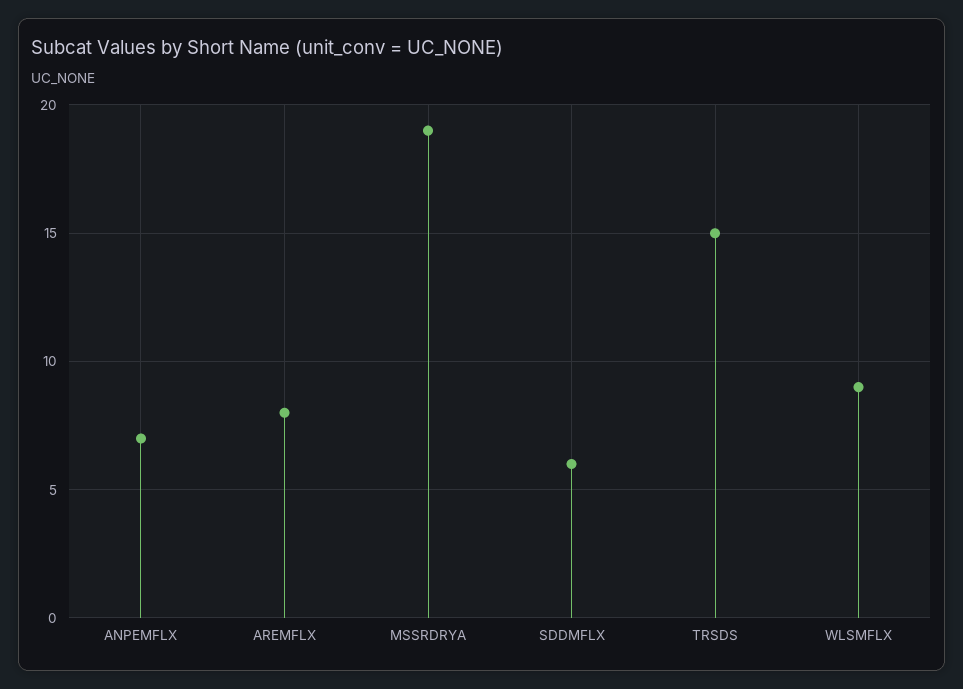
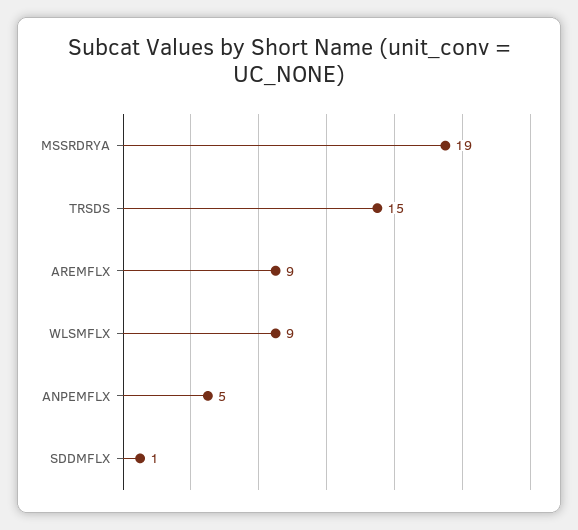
ANPEMFLX: 7 -> 5
AREMFLX: 8 -> 9
SDDMFLX: 6 -> 1

